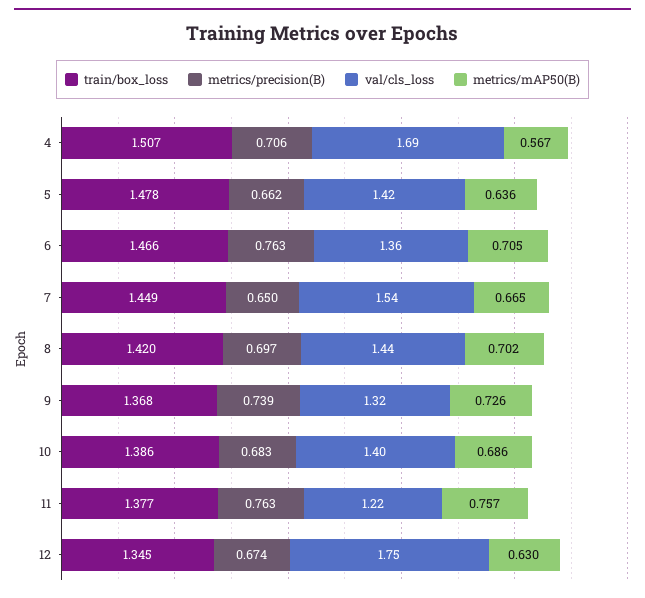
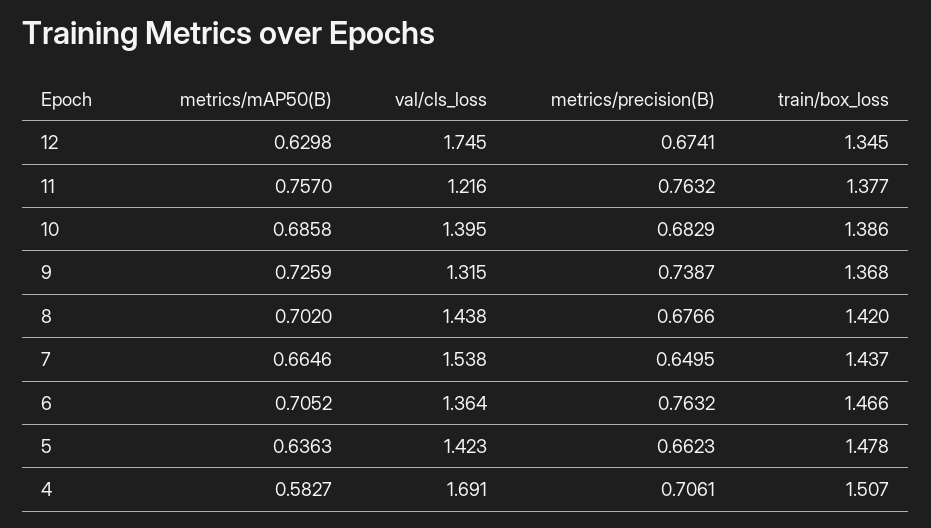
metrics/mAP50(B), 4: 0.567 -> 0.5827
train/box_loss, 7: 1.449 -> 1.437
metrics/precision(B), 8: 0.697 -> 0.6766

